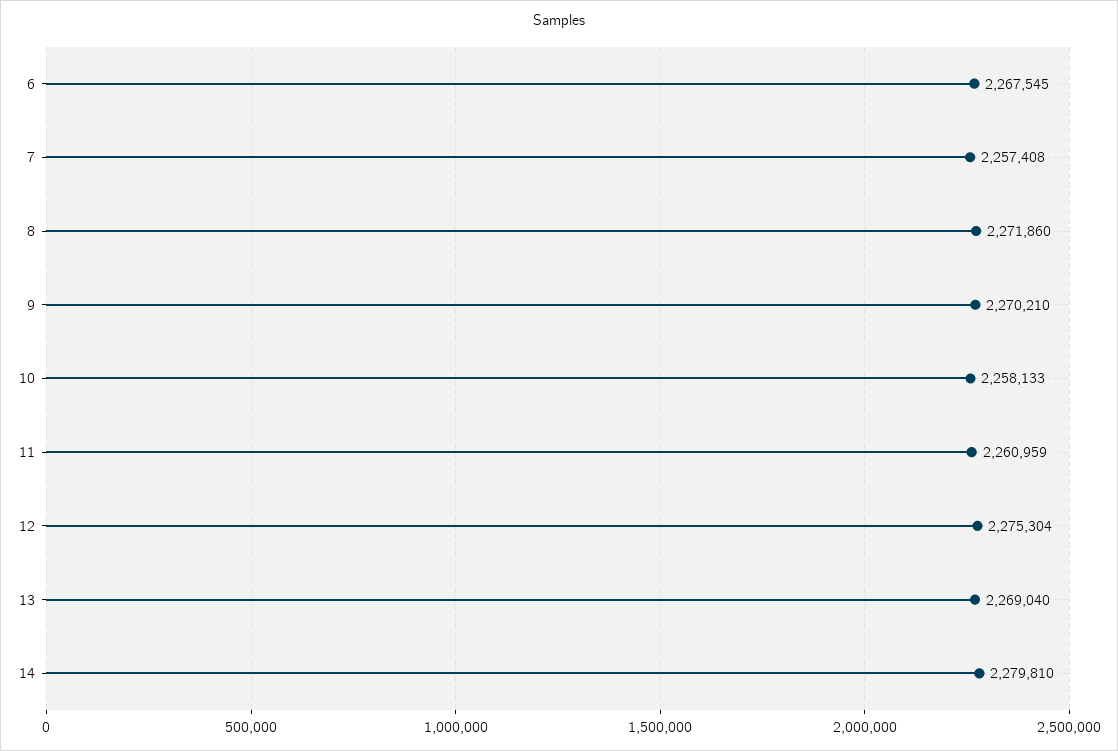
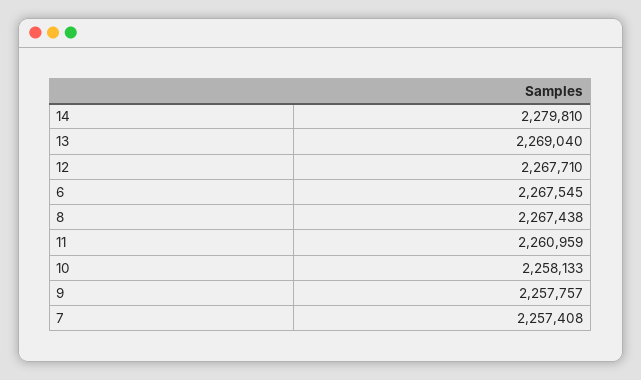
8: 2271860 -> 2267438
9: 2270210 -> 2257757
12: 2275304 -> 2267710

